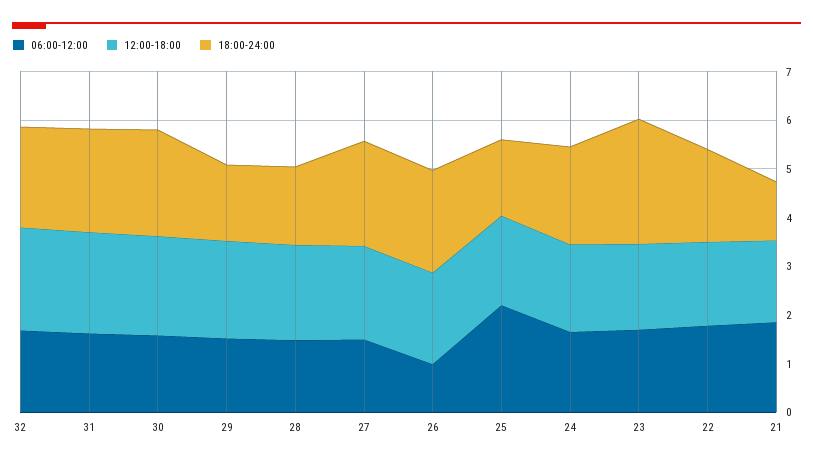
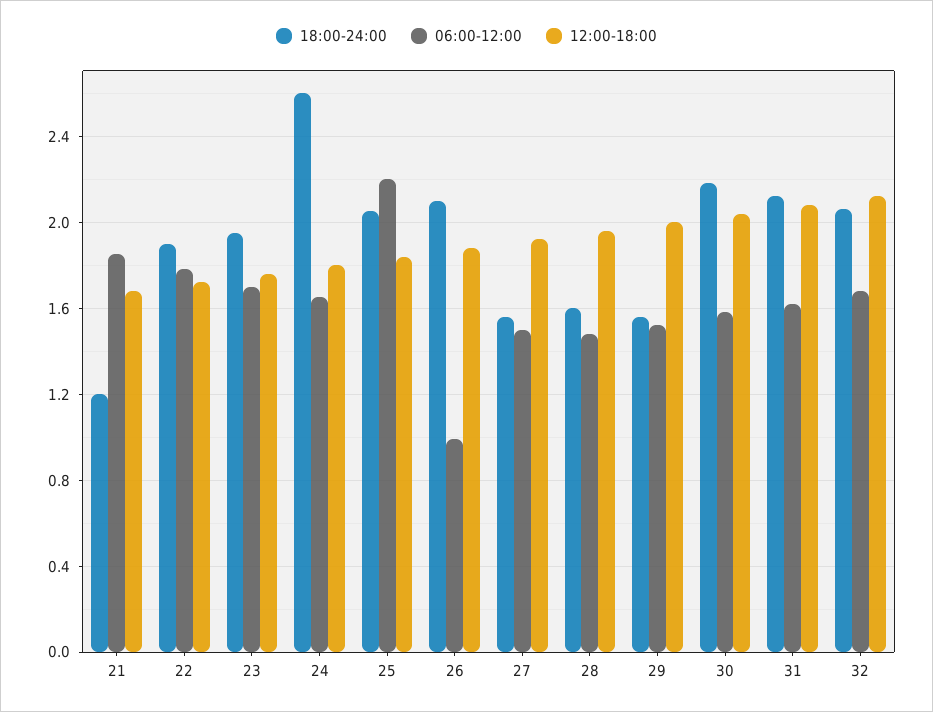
18:00-24:00, 27: 2.2 -> 1.55
18:00-24:00, 25: 1.6 -> 2.05
18:00-24:00, 24: 2 -> 2.6
18:00-24:00, 23: 2.6 -> 1.95

